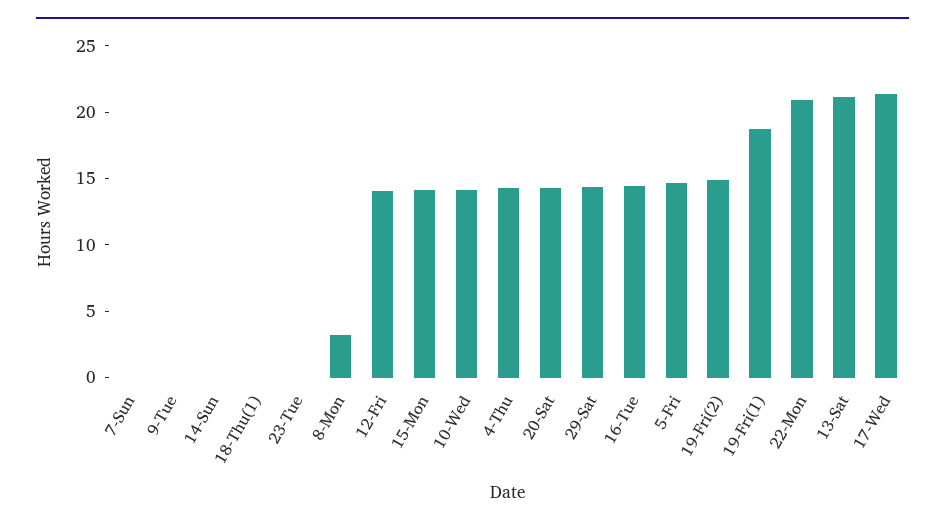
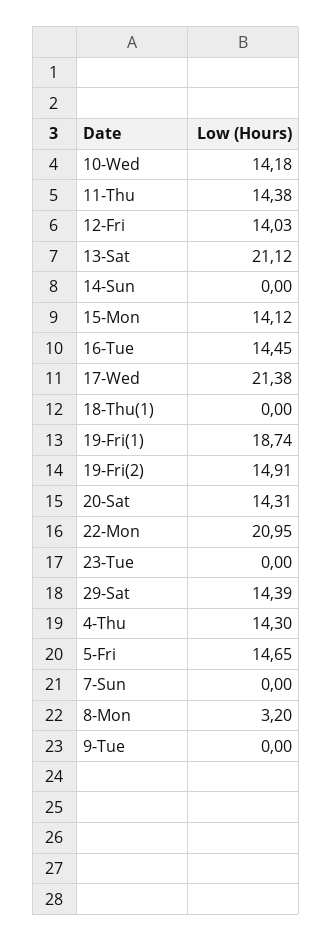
11-Thu: none -> 14.38

